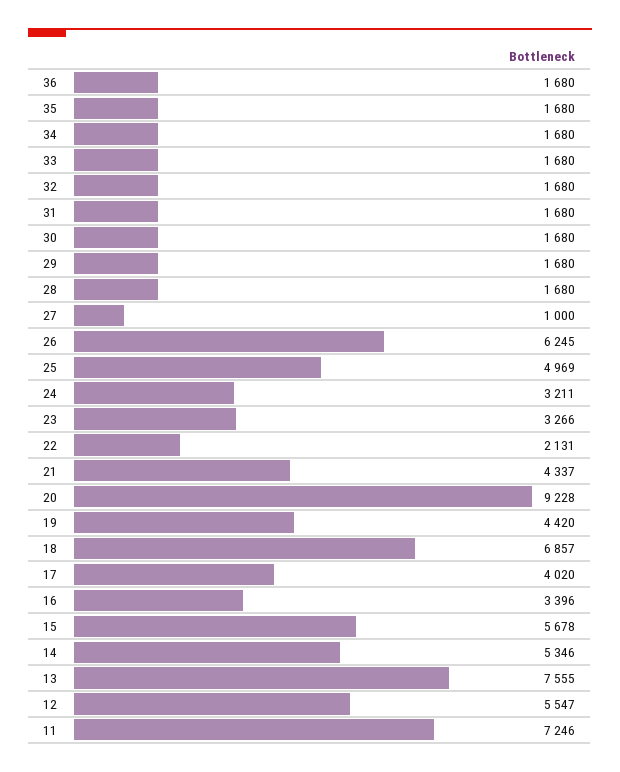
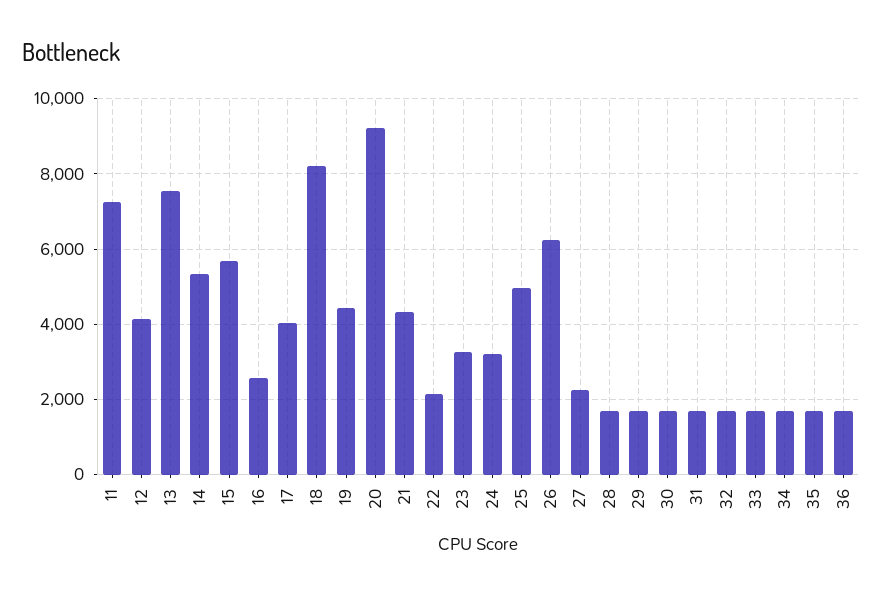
27: 1000 -> 2200
18: 6857 -> 8200
16: 3396 -> 2600
12: 5547 -> 4200

